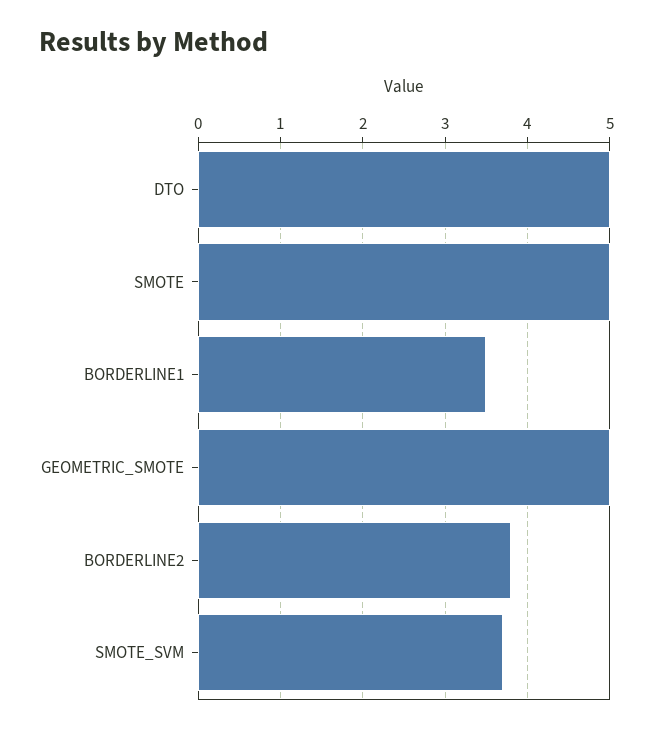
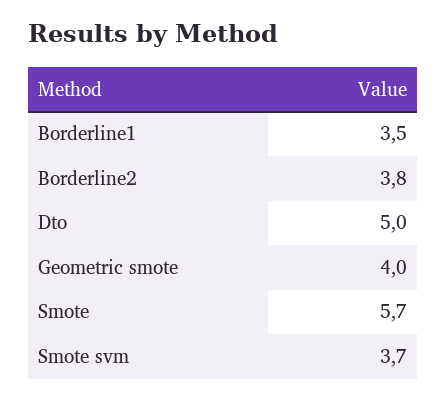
SMOTE: 5 -> 5.7
GEOMETRIC_SMOTE: 5 -> 4

